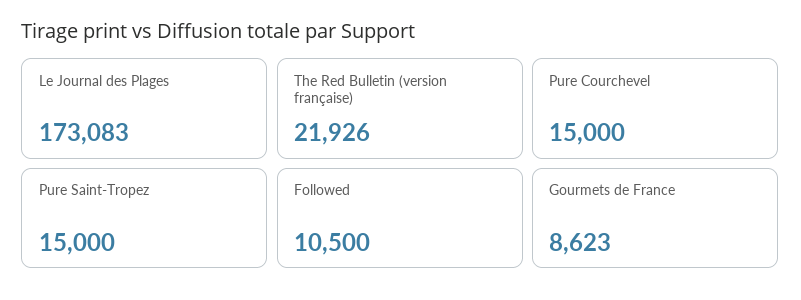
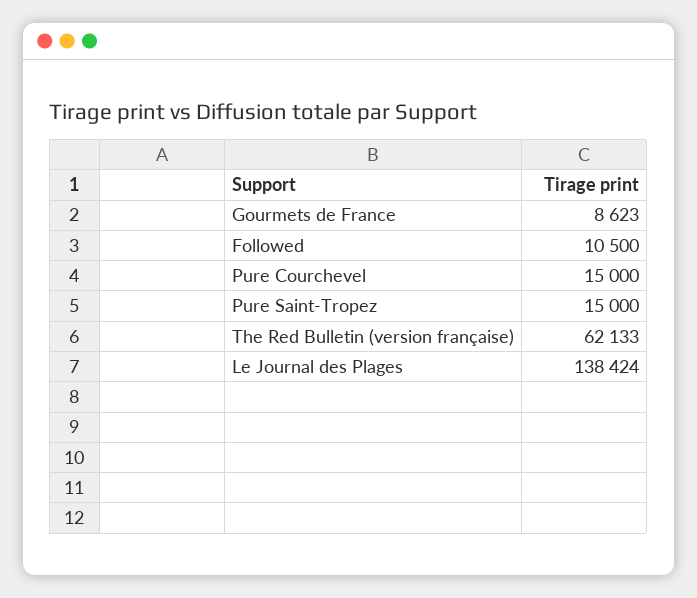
Le Journal des Plages: 173083 -> 138424
The Red Bulletin (version française): 21926 -> 62133

